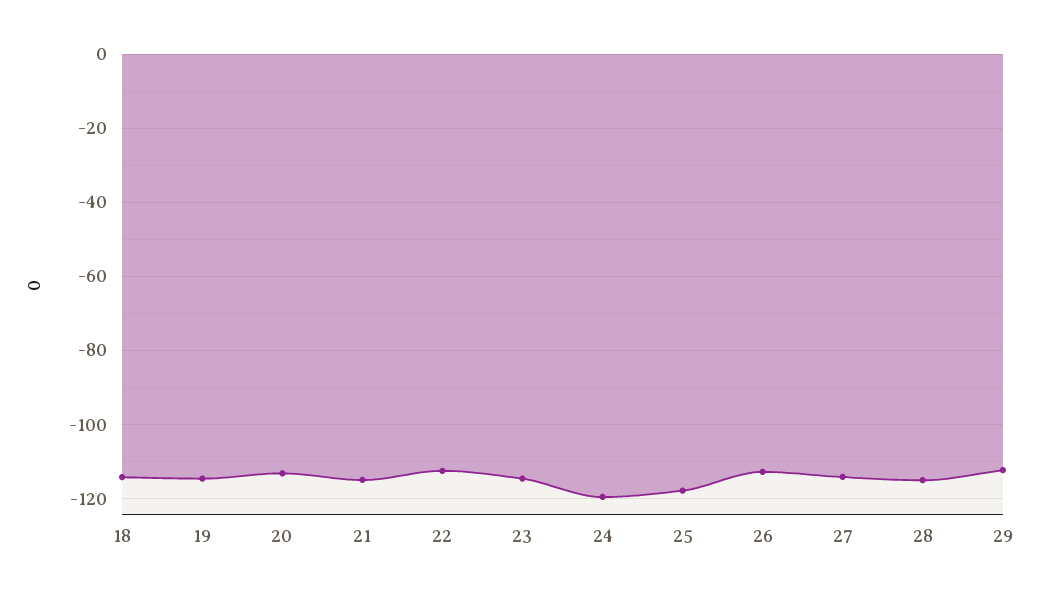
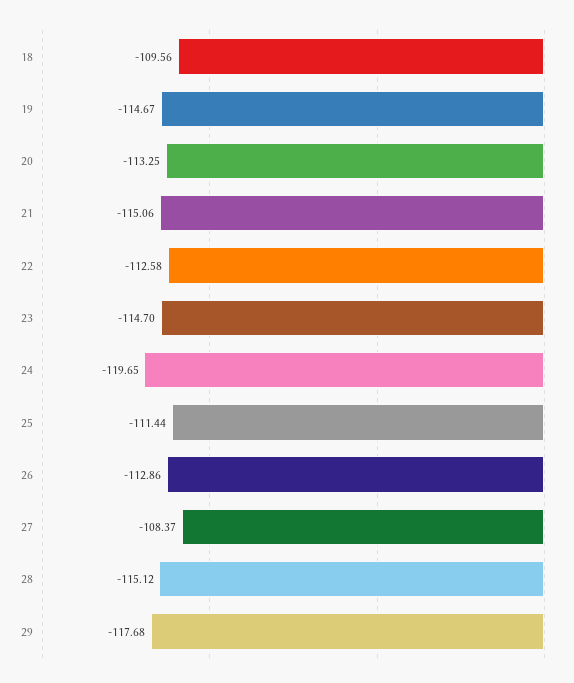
18: -114 -> -109.56
25: -118 -> -111.44
27: -114 -> -108.37
29: -112 -> -117.68

